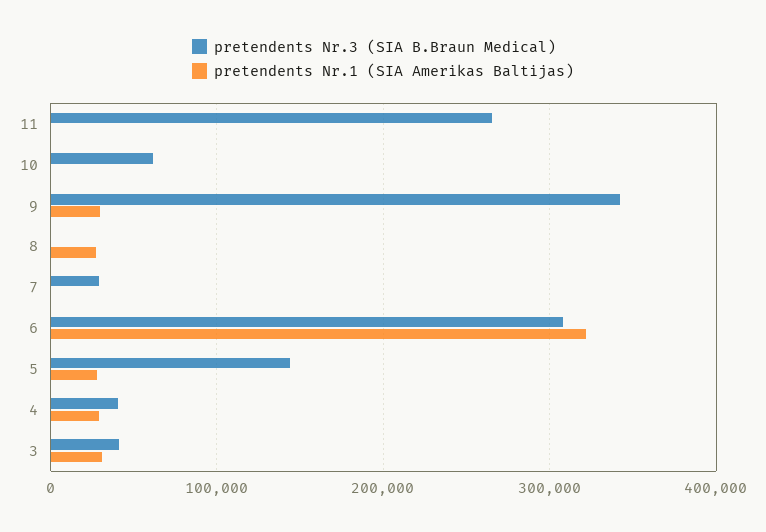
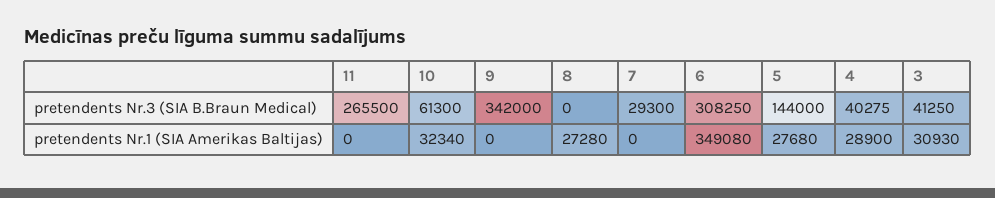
pretendents Nr.1 (SIA Amerikas Baltijas), 10: 0 -> 32340
pretendents Nr.1 (SIA Amerikas Baltijas), 9: 30000 -> 0
pretendents Nr.1 (SIA Amerikas Baltijas), 6: 320000 -> 349080

